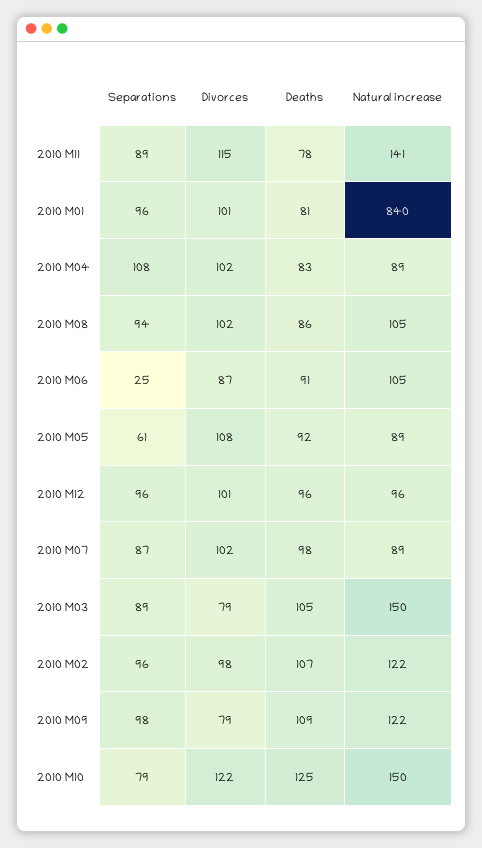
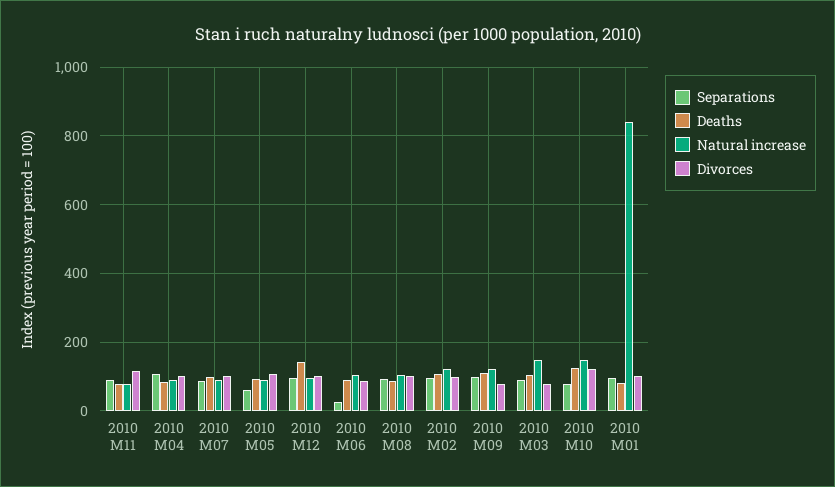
Natural increase, 2010 M11: 141 -> 80
Deaths, 2010 M12: 96 -> 140

